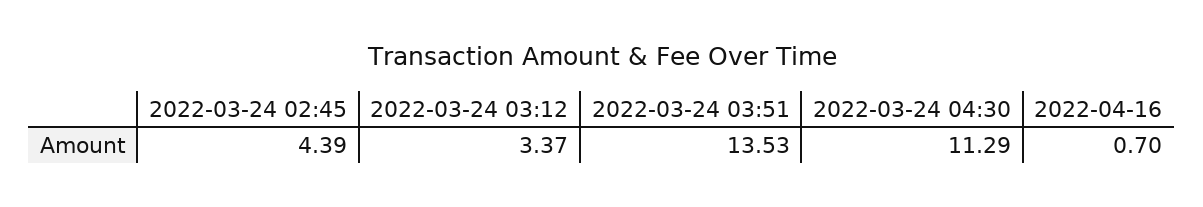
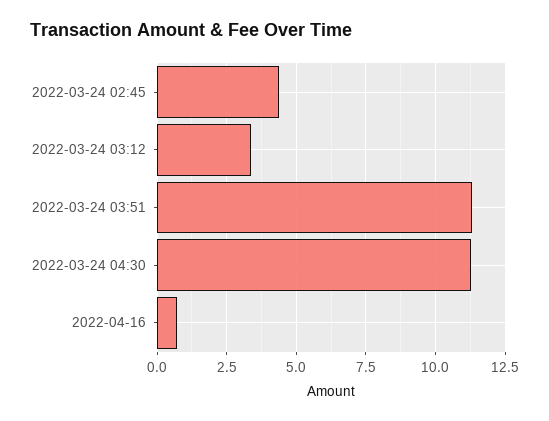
2022-03-24 03:51: 13.53 -> 11.25

